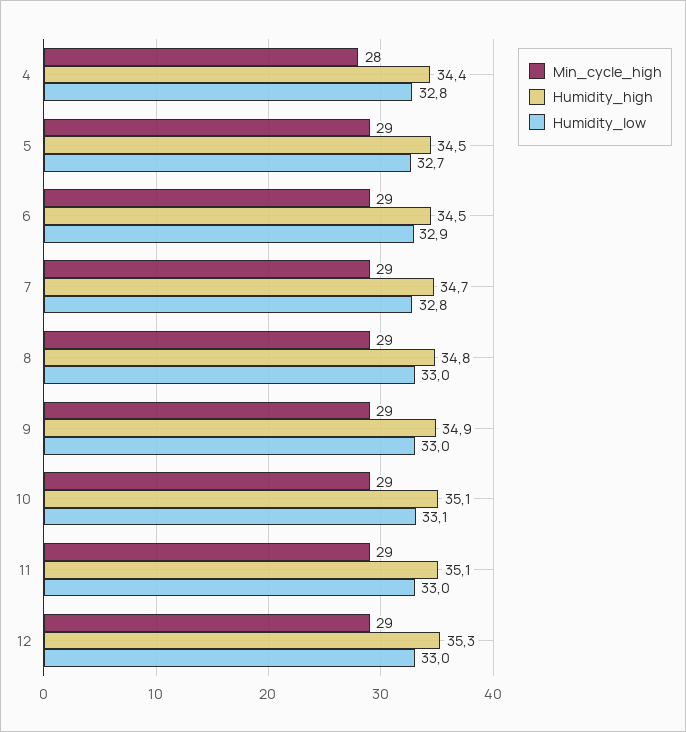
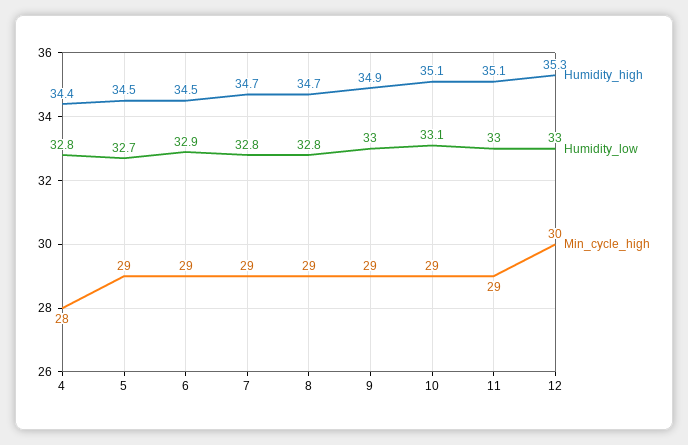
Humidity_high, 8: 34.8 -> 34.7
Humidity_low, 8: 33 -> 32.8
Min_cycle_high, 12: 29 -> 30

